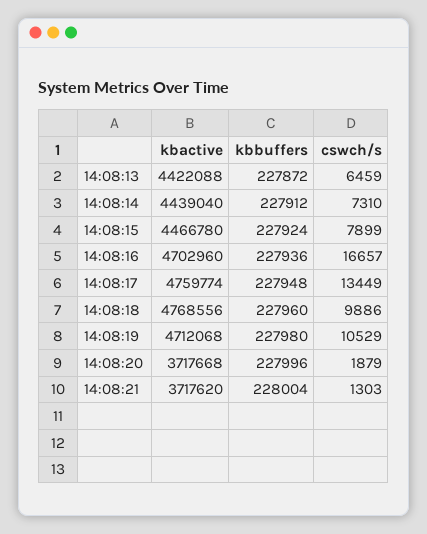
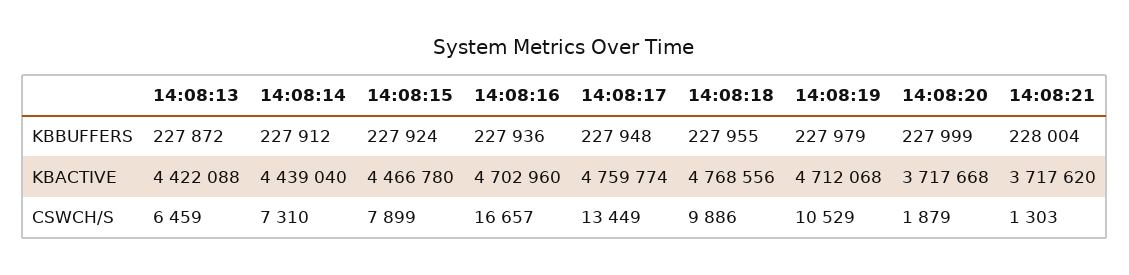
kbbuffers, 14:08:18: 227960 -> 227955
kbbuffers, 14:08:19: 227980 -> 227979
kbbuffers, 14:08:20: 227996 -> 227999

